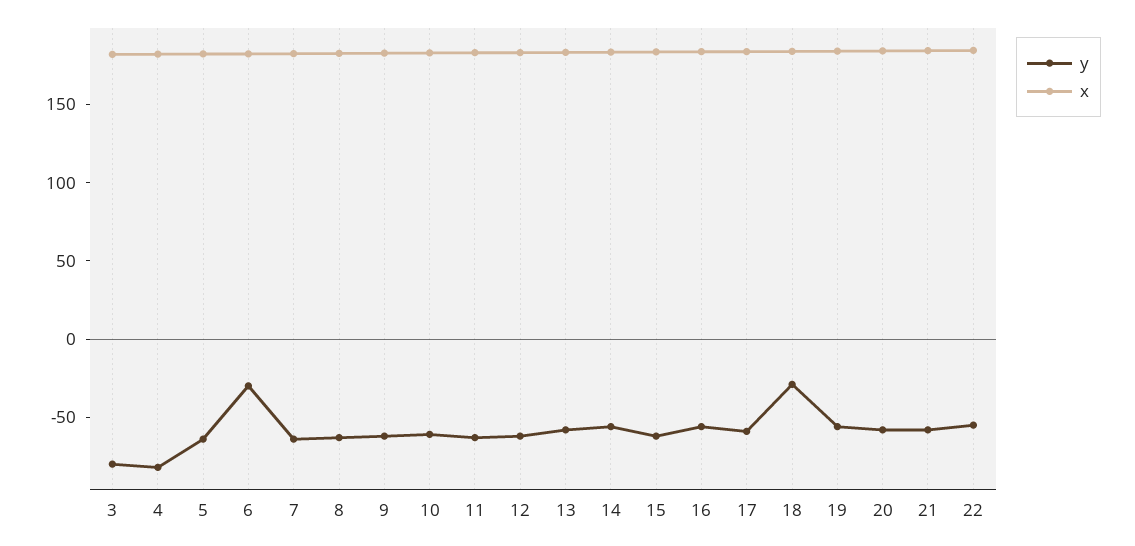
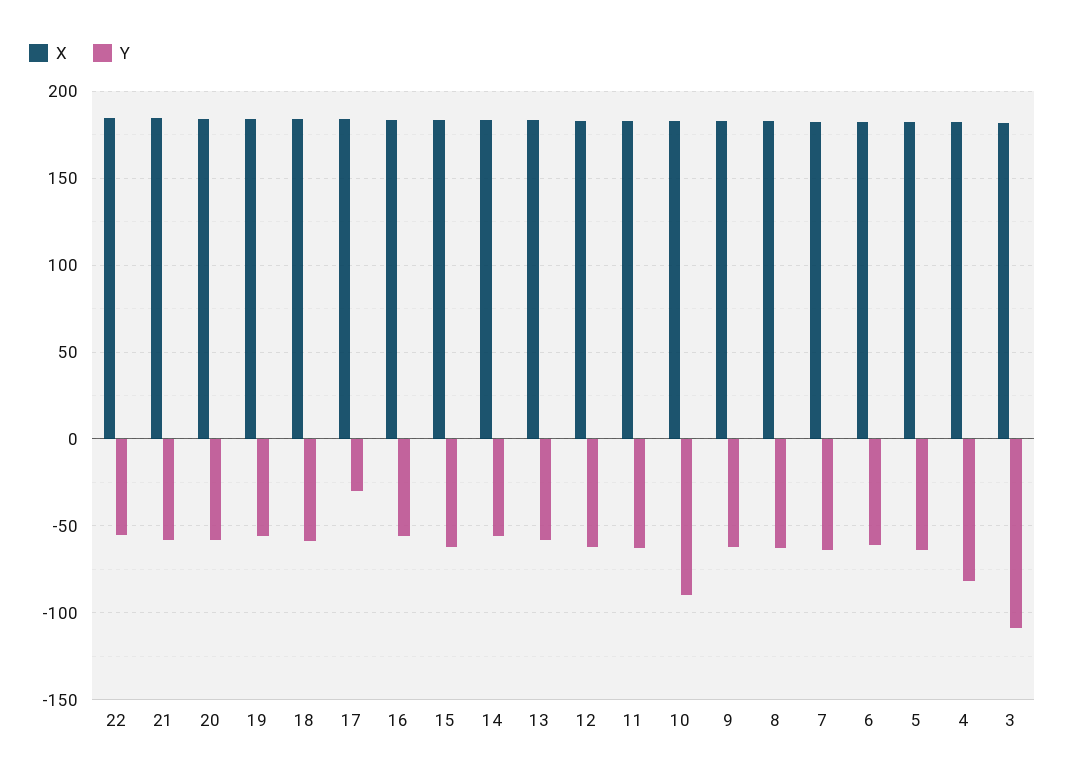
y, 3: -80 -> -110
y, 6: -30 -> -60
y, 10: -60 -> -90
y, 17: -60 -> -30
y, 18: -30 -> -60

